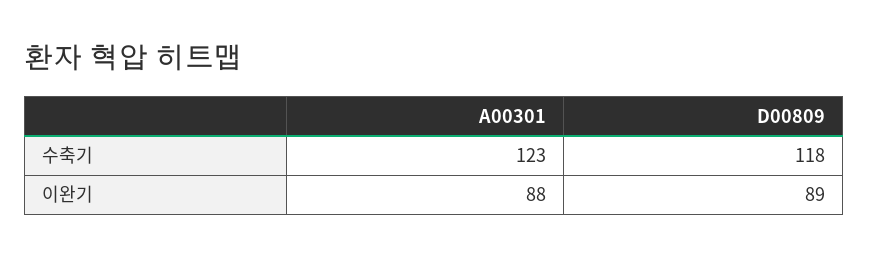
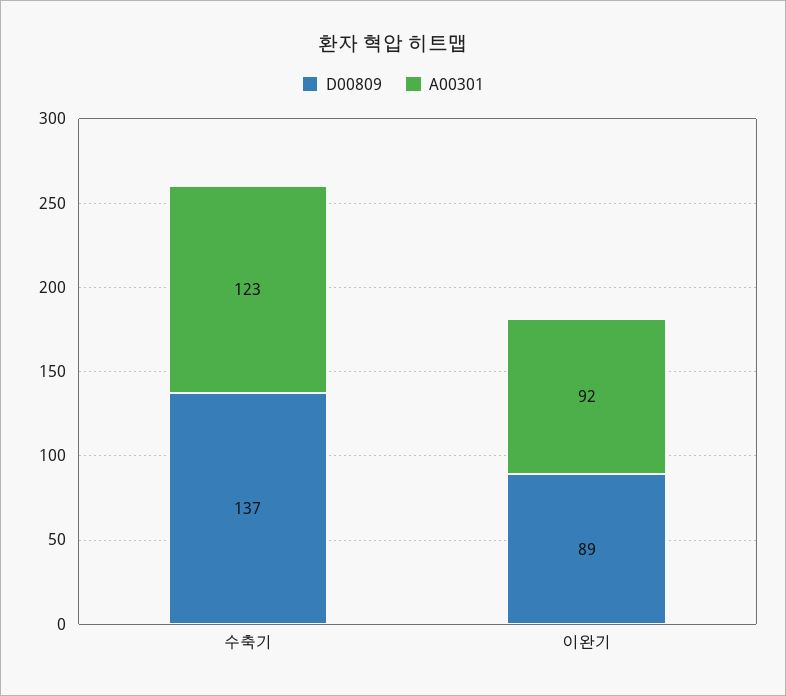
D00809, 수축기: 118 -> 137
A00301, 이완기: 88 -> 92

